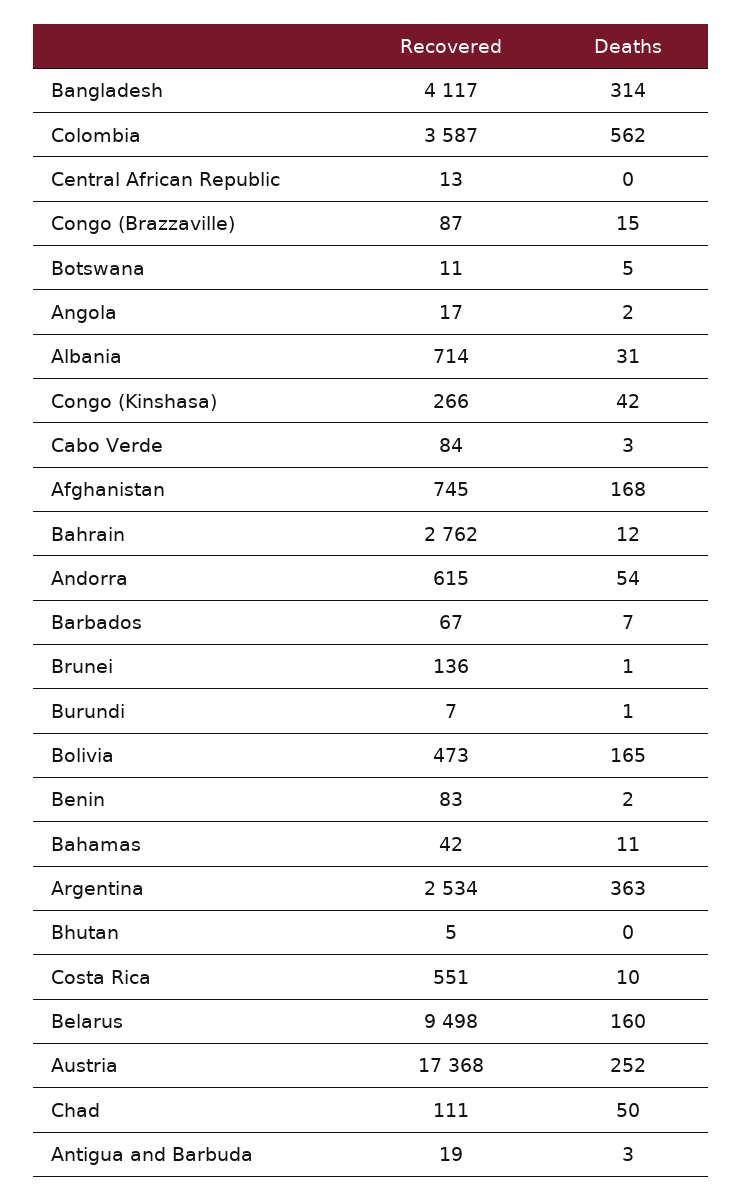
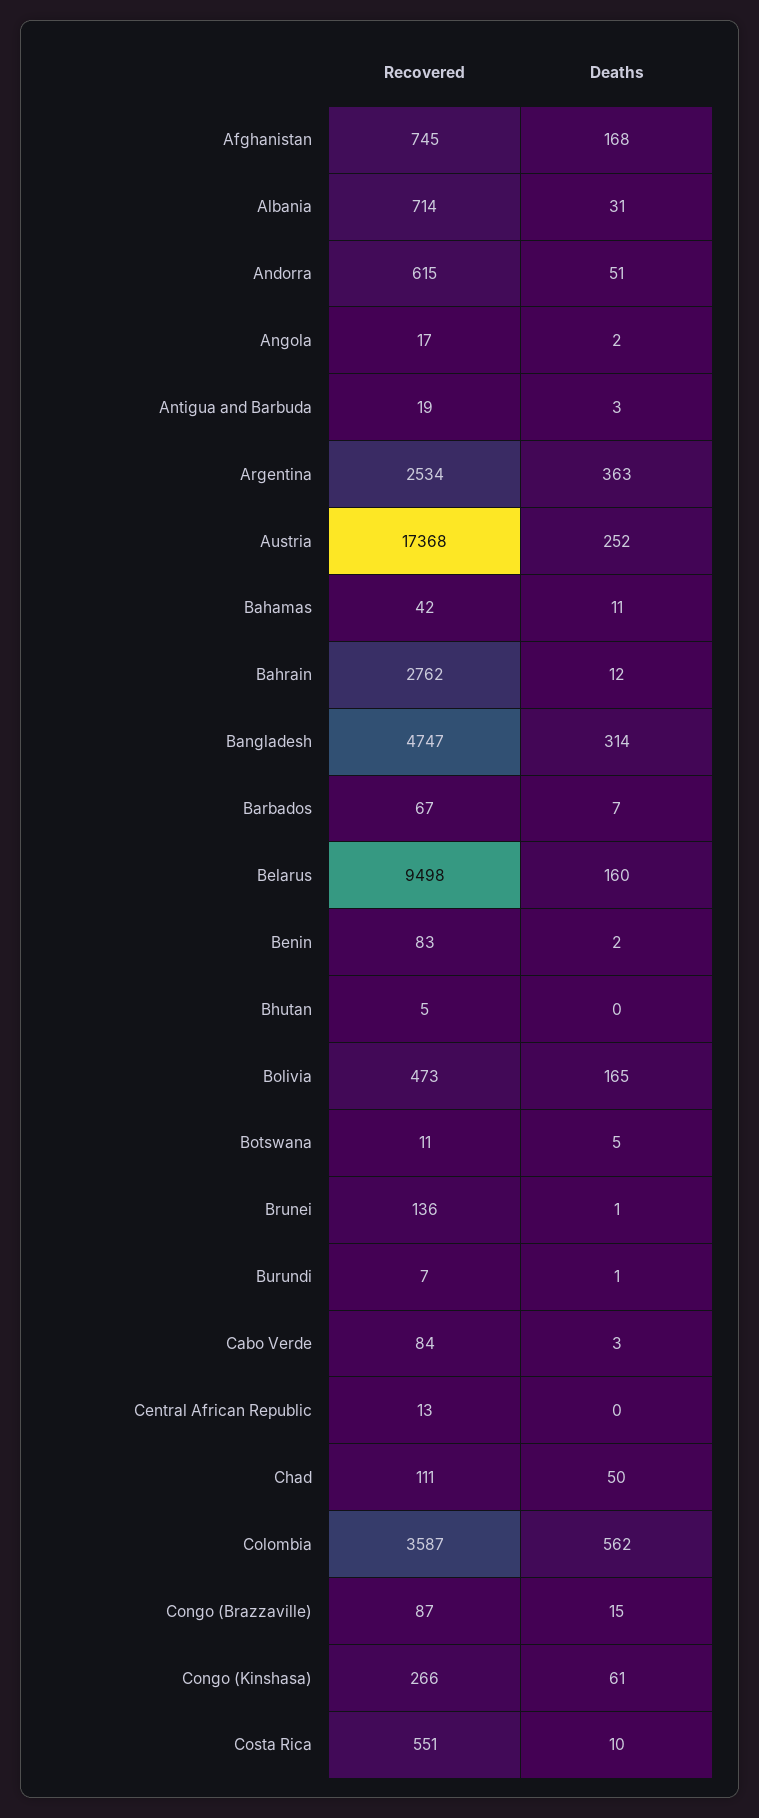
Recovered, Bangladesh: 4117 -> 4747
Deaths, Congo (Kinshasa): 42 -> 61
Deaths, Andorra: 54 -> 51

